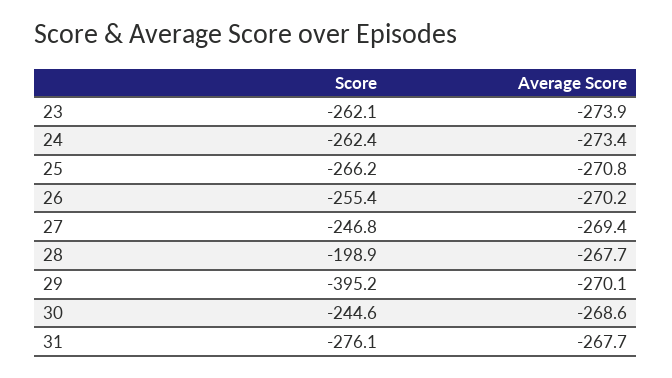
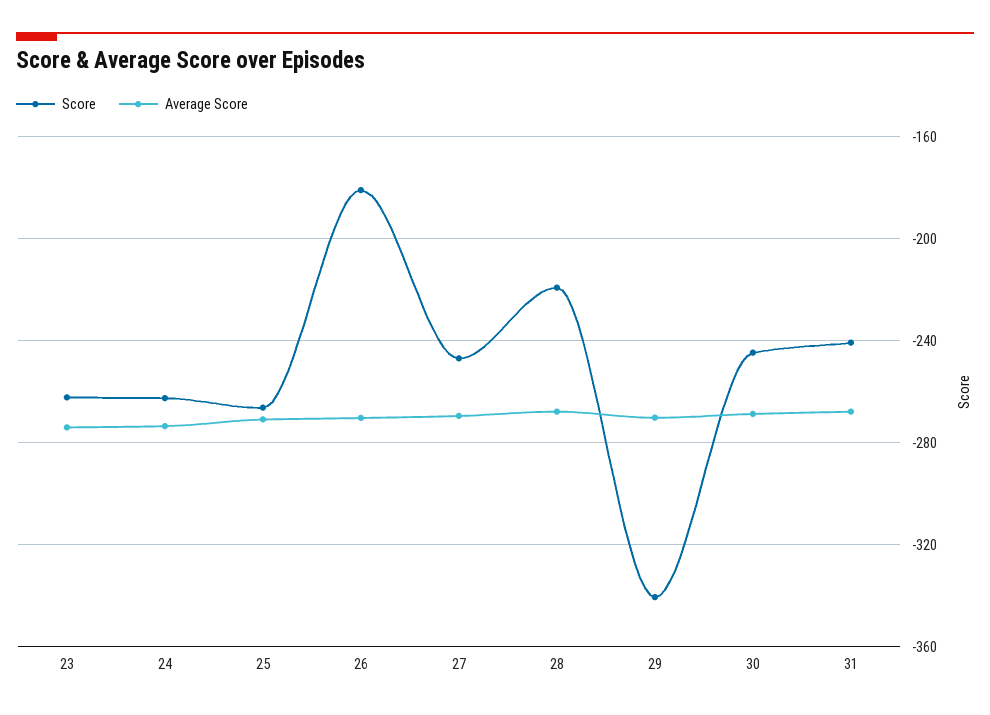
Score, 26: -255.4 -> -180
Score, 28: -198.9 -> -220
Score, 29: -395.2 -> -340
Score, 31: -276.1 -> -240

